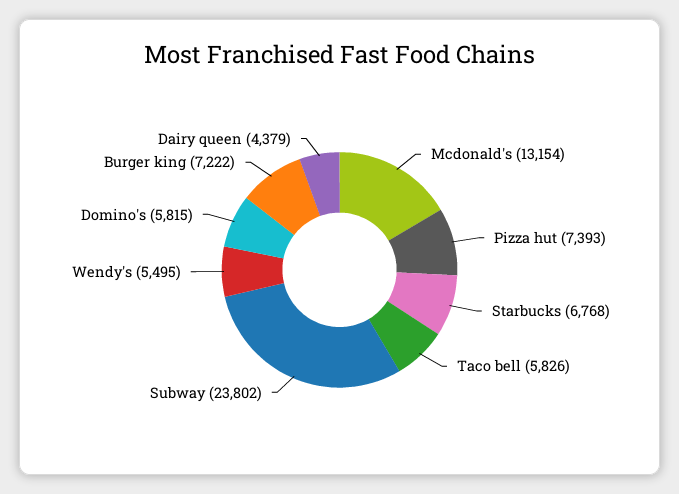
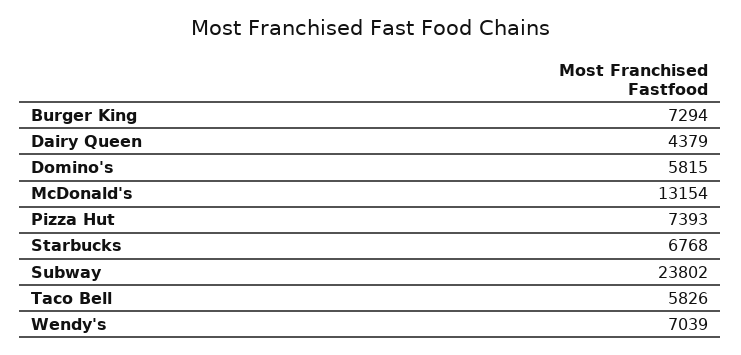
Wendy's: 5495 -> 7039
Burger king: 7222 -> 7294

